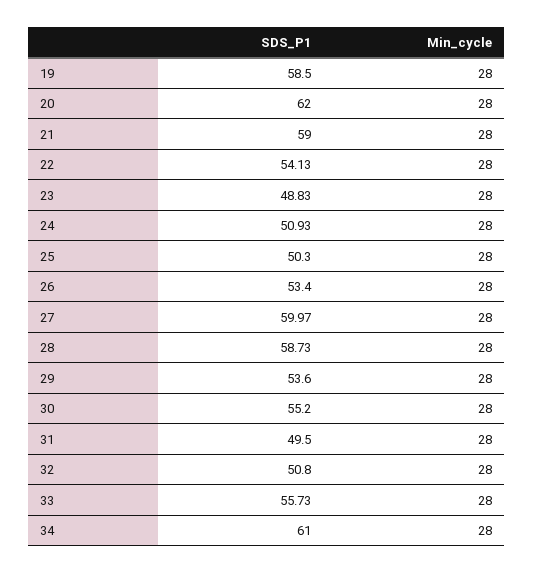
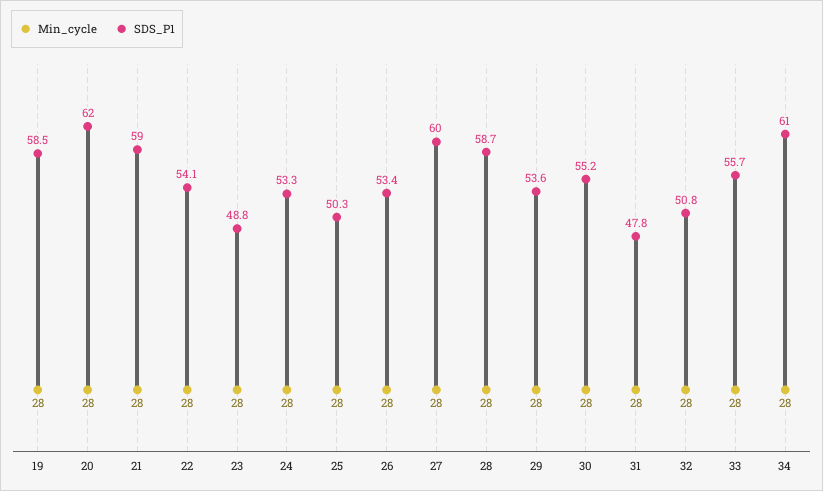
SDS_P1, 24: 50.93 -> 53.3
SDS_P1, 31: 49.5 -> 47.8

